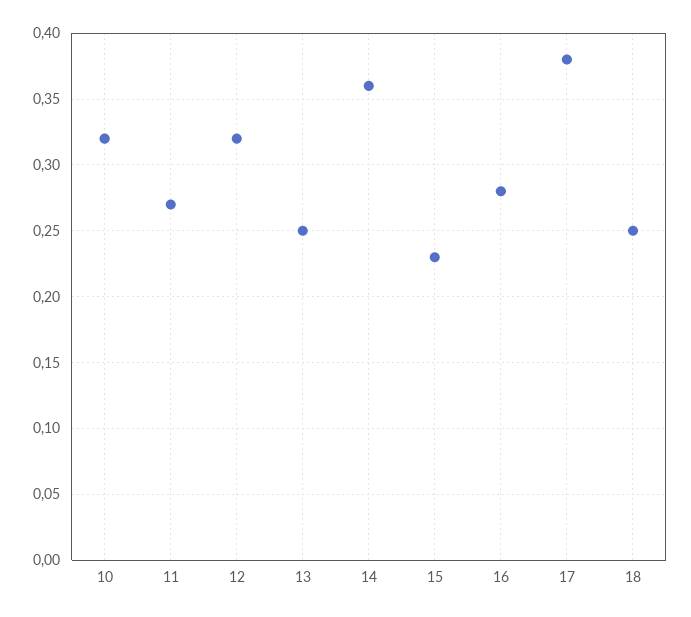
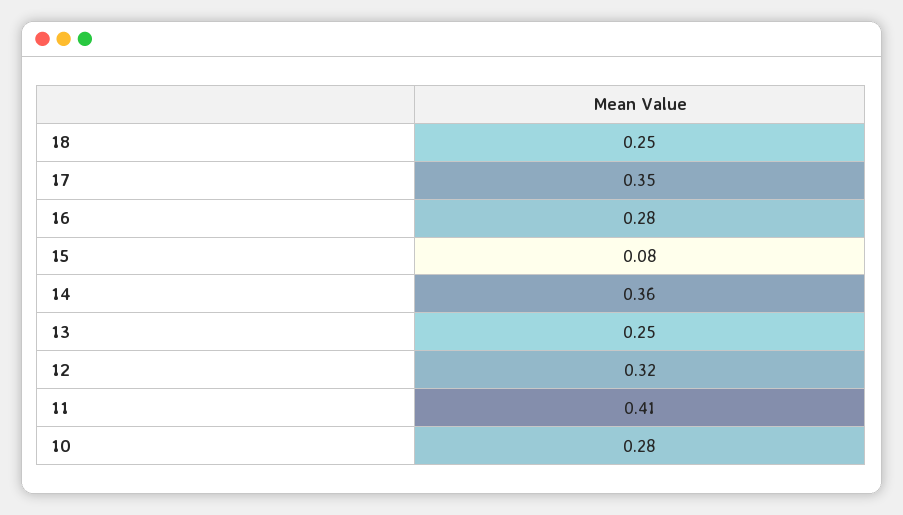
10: 0.32 -> 0.28
11: 0.27 -> 0.41
15: 0.23 -> 0.08
17: 0.38 -> 0.35

